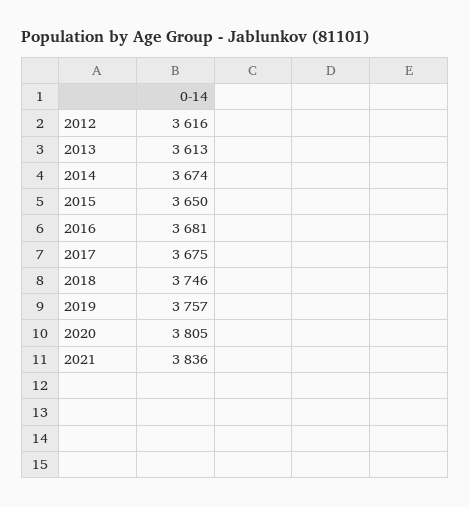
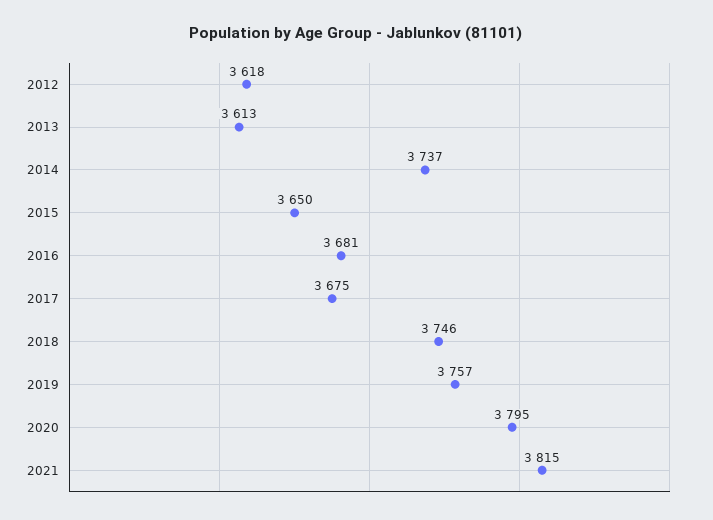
2012: 3616 -> 3618
2014: 3674 -> 3737
2020: 3805 -> 3795
2021: 3836 -> 3815

